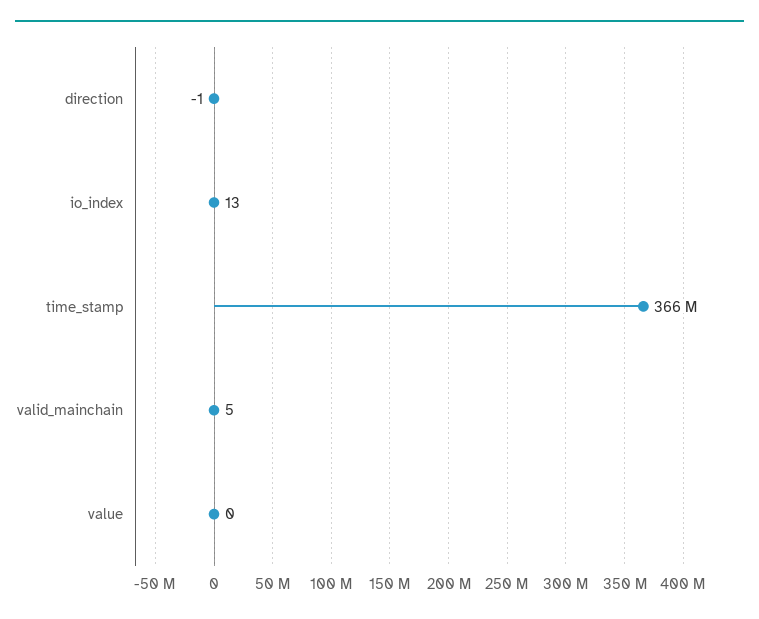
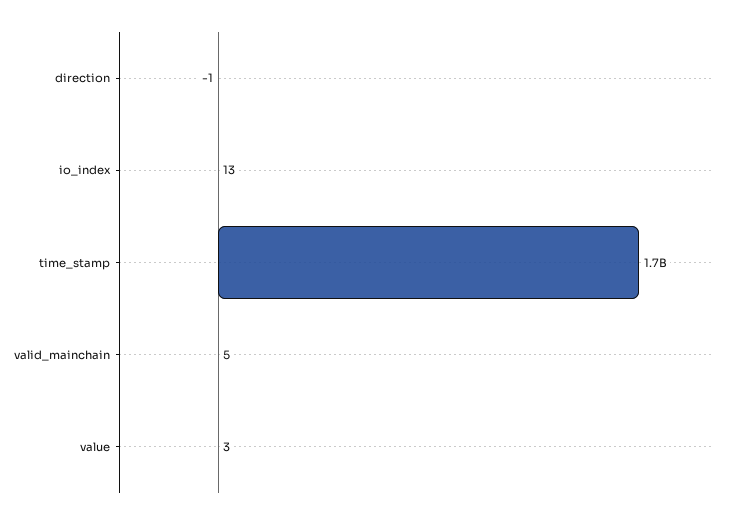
time_stamp: 366000000 -> 1700000000
value: 0 -> 3

